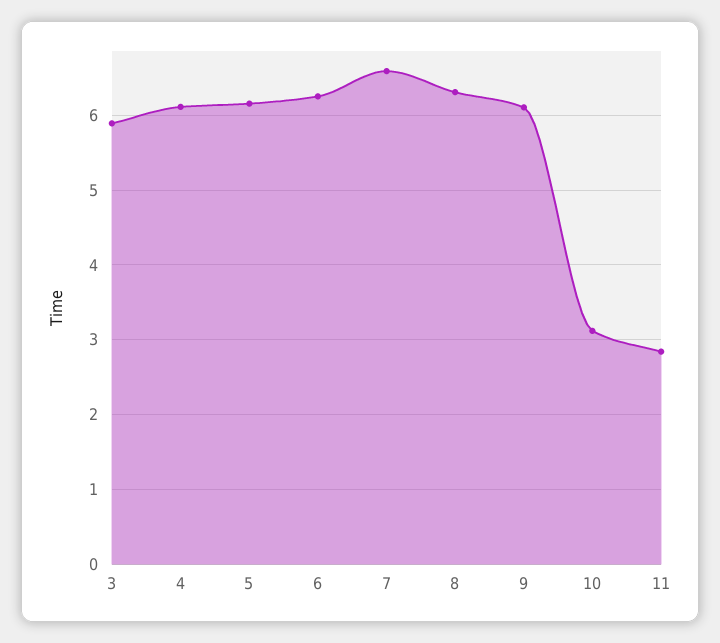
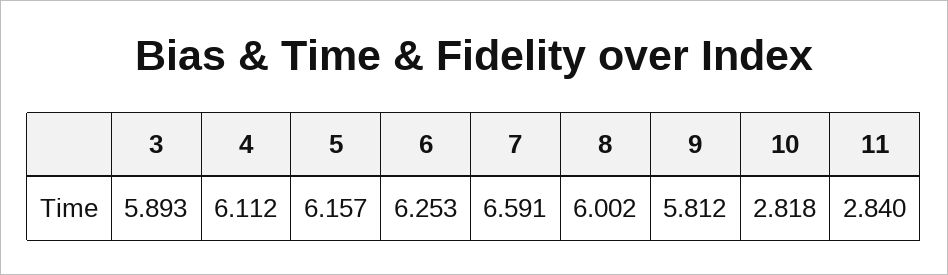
8: 6.3 -> 6.002
9: 6.1 -> 5.812
10: 3.1 -> 2.818

